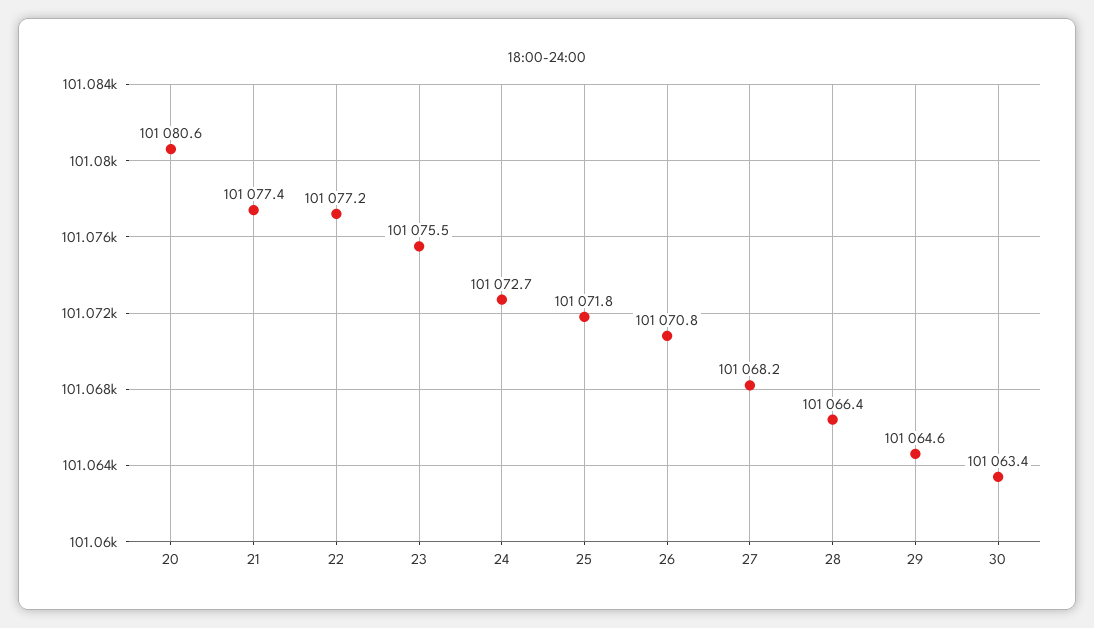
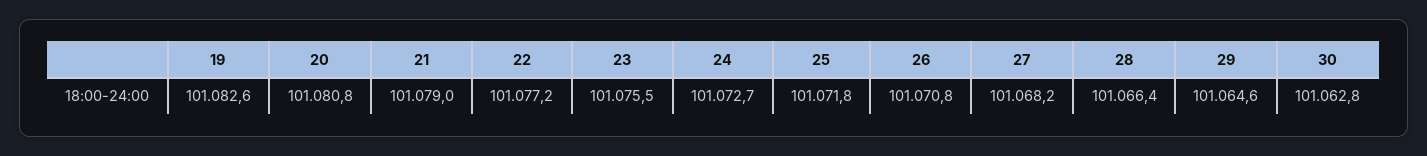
20: 101080.6 -> 101080.8
21: 101077.4 -> 101079
30: 101063.4 -> 101062.8
19: none -> 101082.6

